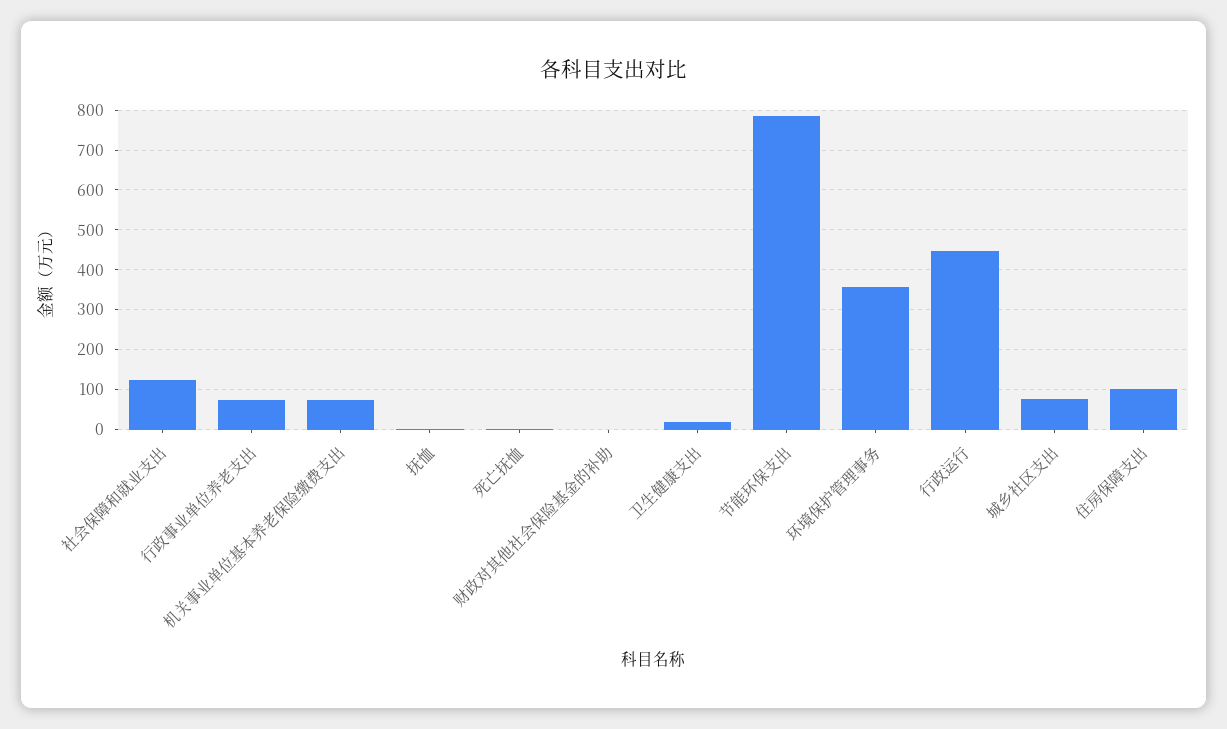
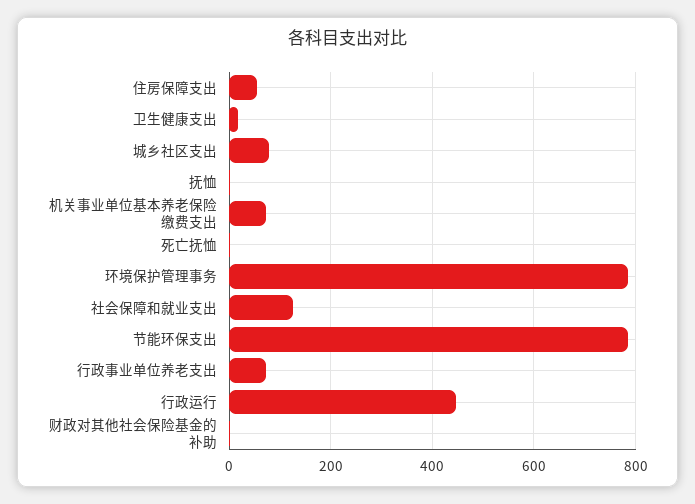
环境保护管理事务: 360 -> 780
住房保障支出: 100 -> 60

